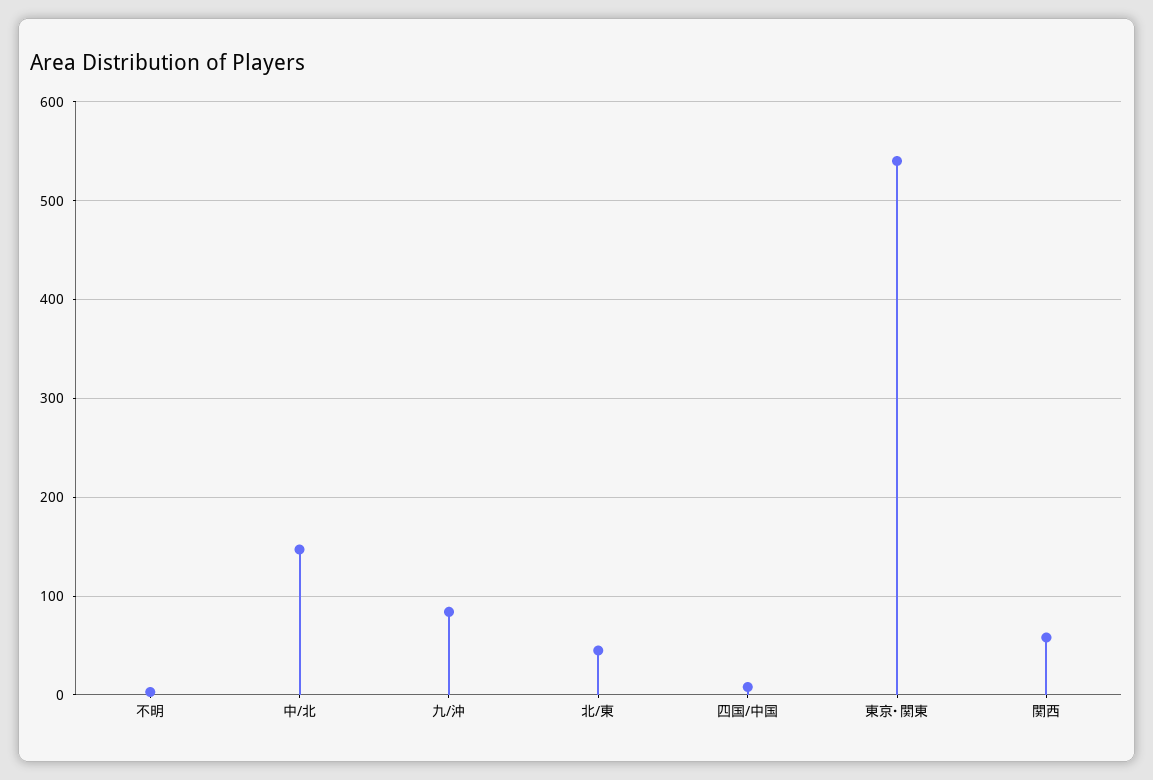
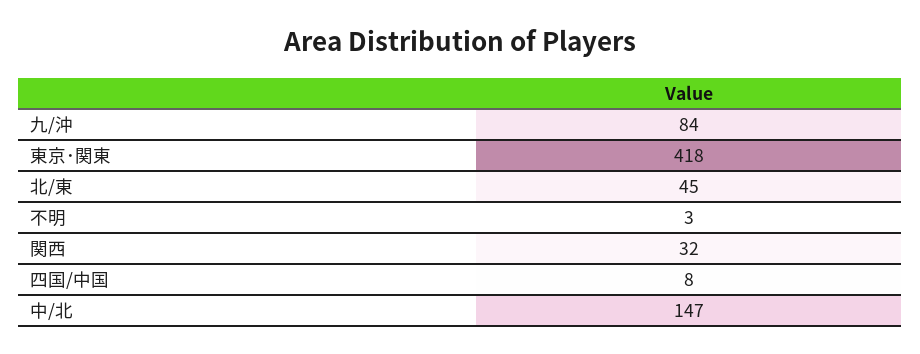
東京･関東: 540 -> 418
関西: 60 -> 32

